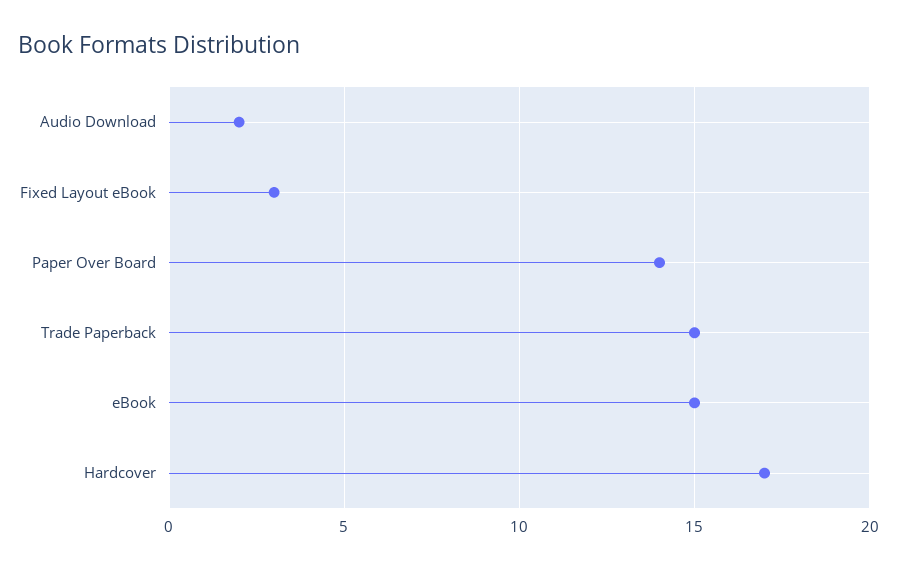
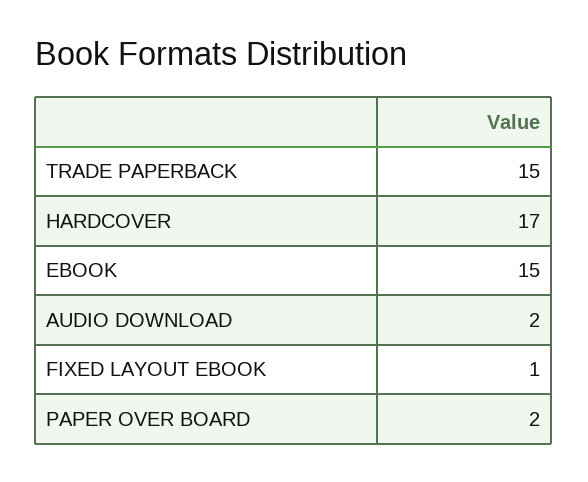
Fixed Layout eBook: 3 -> 1
Paper Over Board: 14 -> 2

